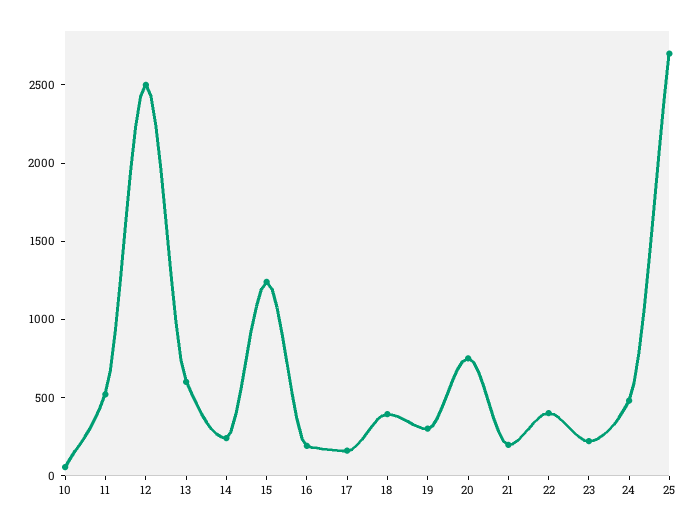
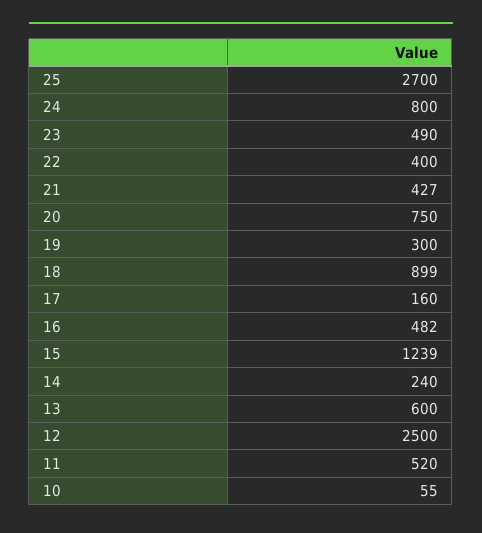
16: 200 -> 482
18: 400 -> 899
21: 200 -> 427
23: 200 -> 490
24: 500 -> 800

